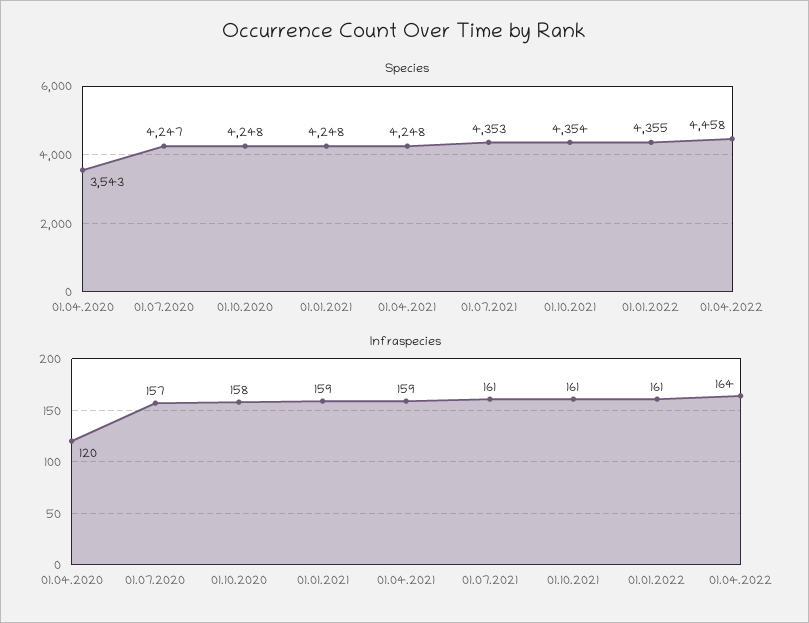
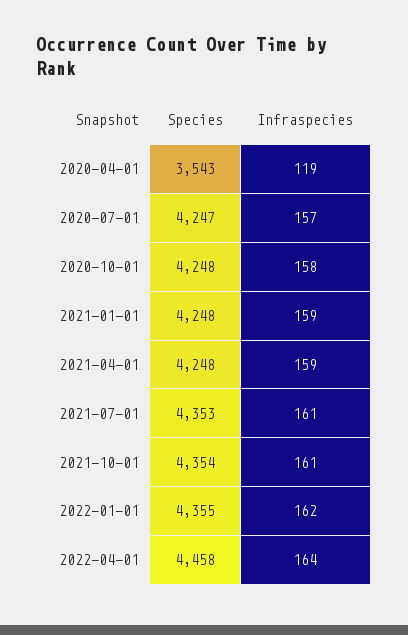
Infraspecies, 01.04.2020: 120 -> 119
Infraspecies, 01.01.2022: 161 -> 162

